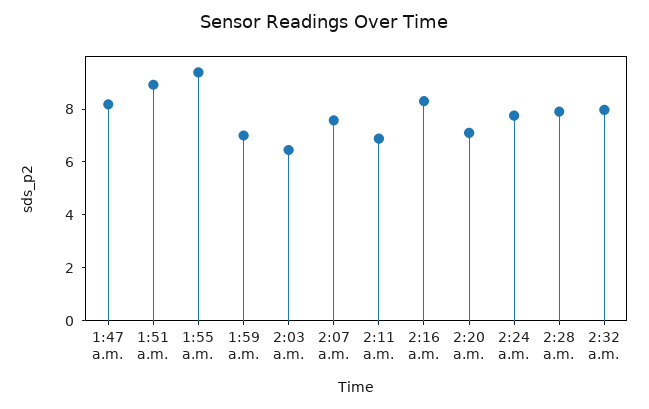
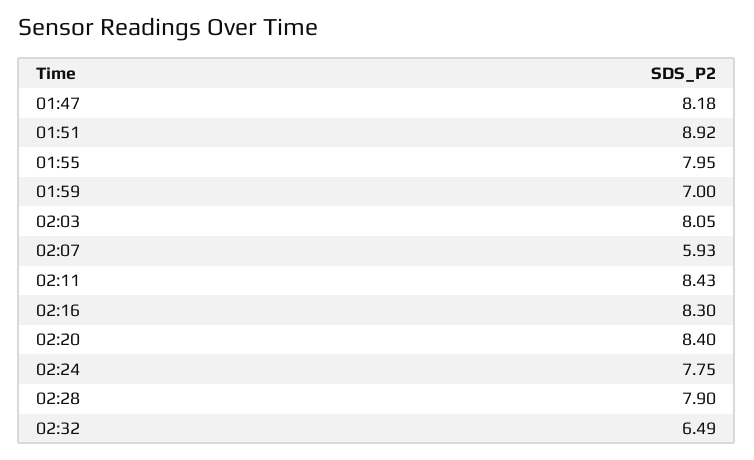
1:55 a.m.: 9.5 -> 7.95
2:03 a.m.: 6.5 -> 8.05
2:07 a.m.: 7.5 -> 5.93
2:11 a.m.: 7 -> 8.43
2:20 a.m.: 7 -> 8.4
2:32 a.m.: 8 -> 6.49

